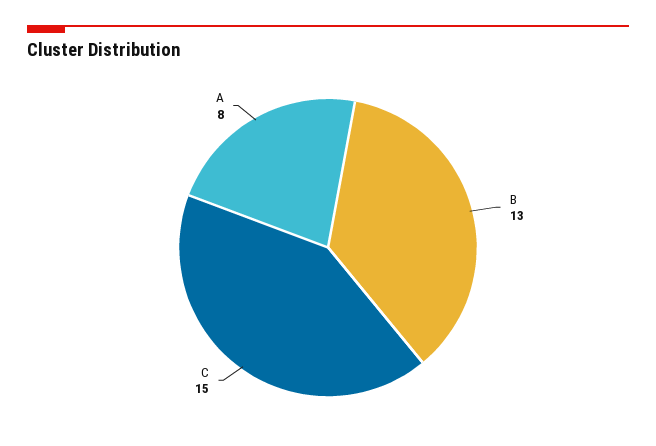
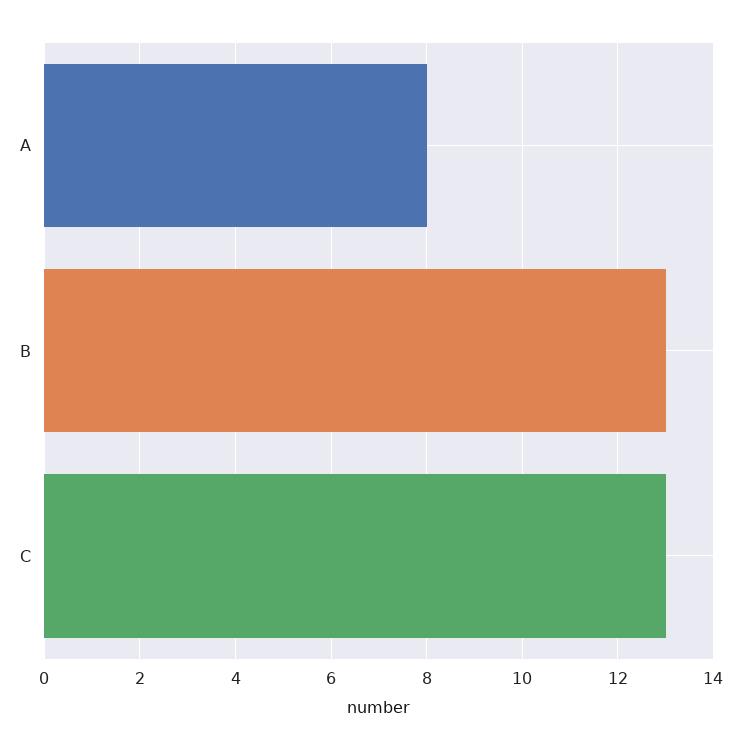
C: 15 -> 13

